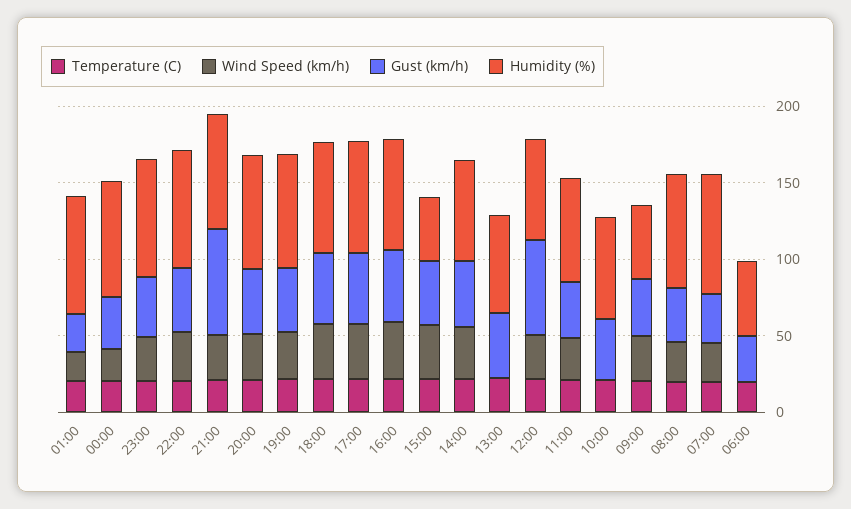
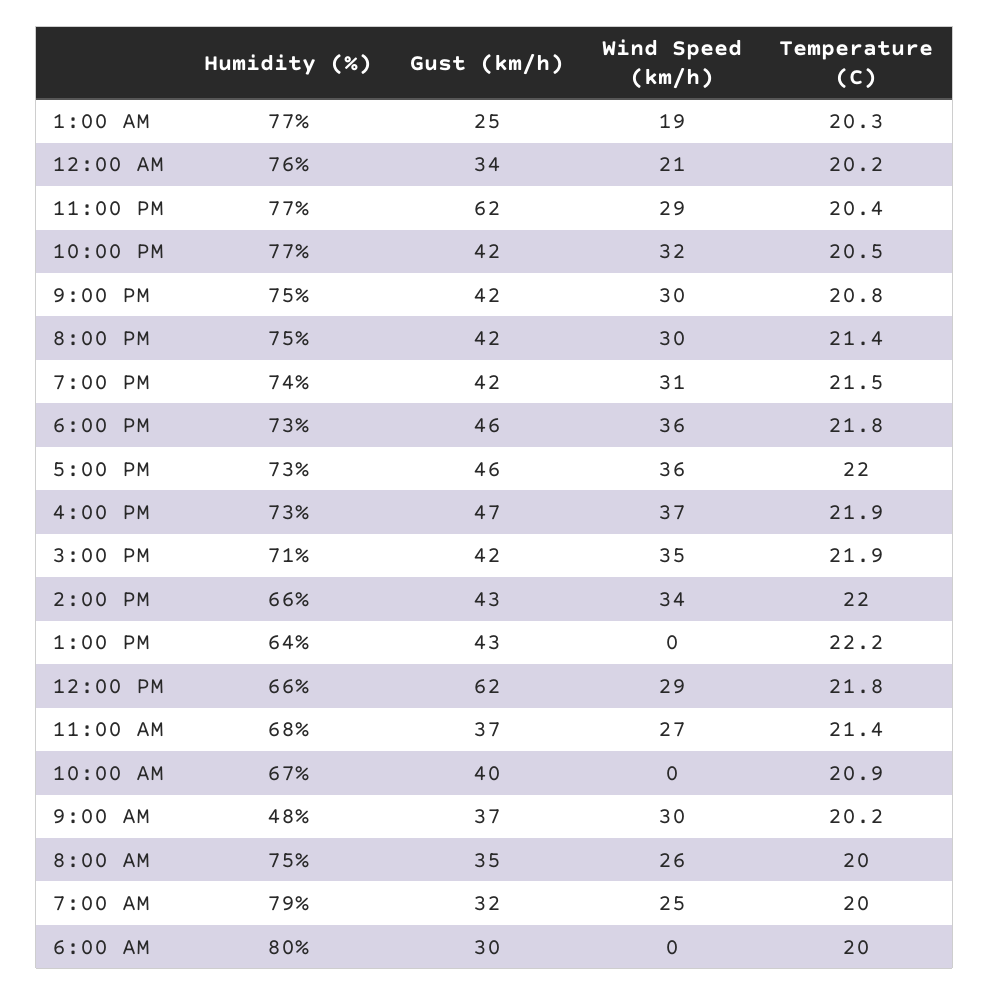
Gust (km/h), 23:00: 40 -> 62
Gust (km/h), 21:00: 70 -> 42
Humidity (%), 15:00: 40 -> 71
Humidity (%), 06:00: 50 -> 80

